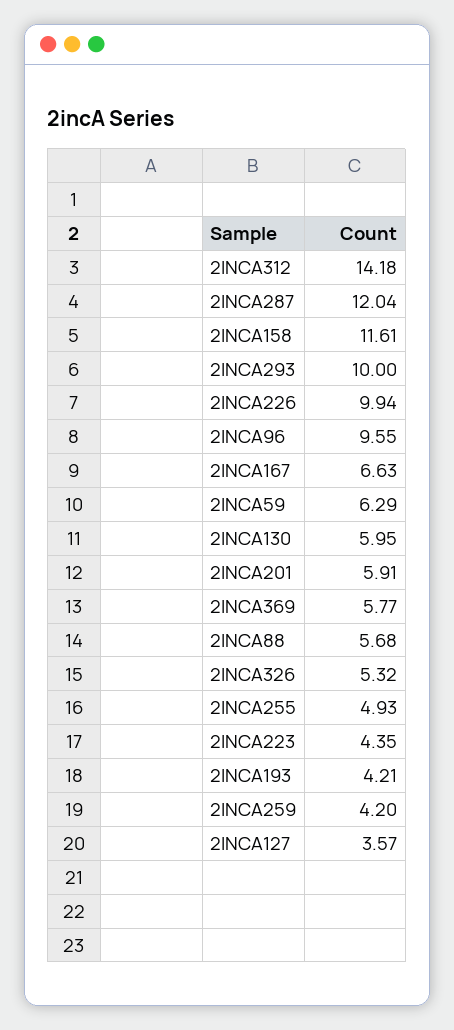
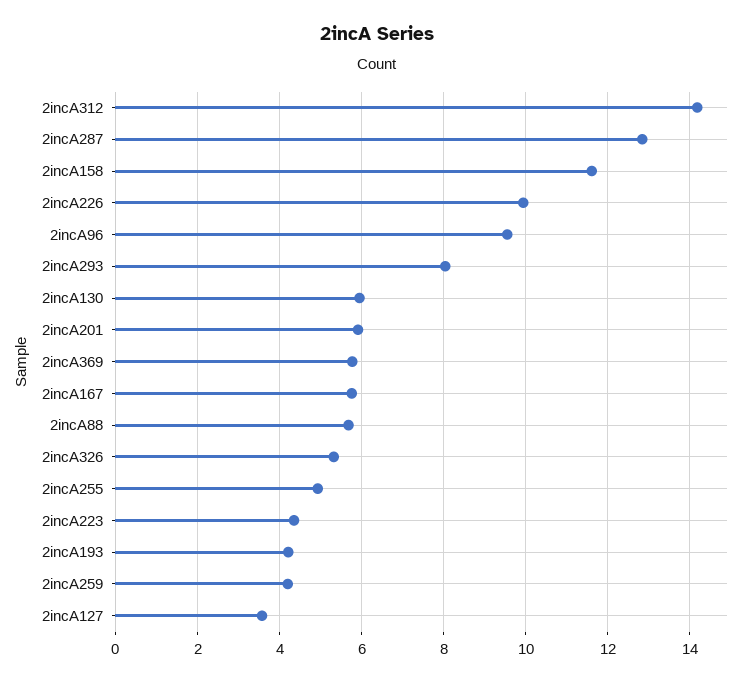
2INCA287: 12.04 -> 12.8
2INCA293: 10 -> 8
2INCA167: 6.63 -> 5.8
2INCA59: 6.29 -> none

